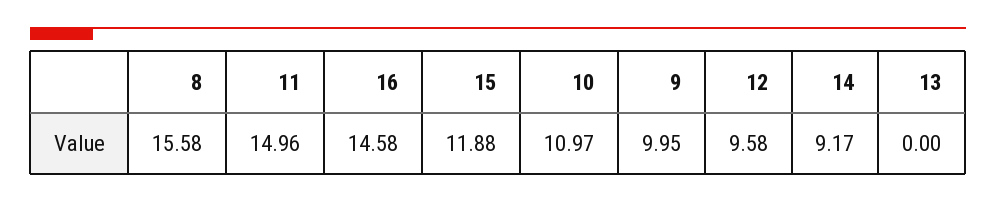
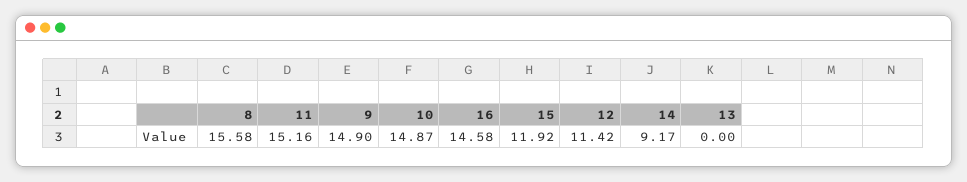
11: 14.96 -> 15.16
15: 11.88 -> 11.92
10: 10.97 -> 14.87
9: 9.95 -> 14.9
12: 9.58 -> 11.42

